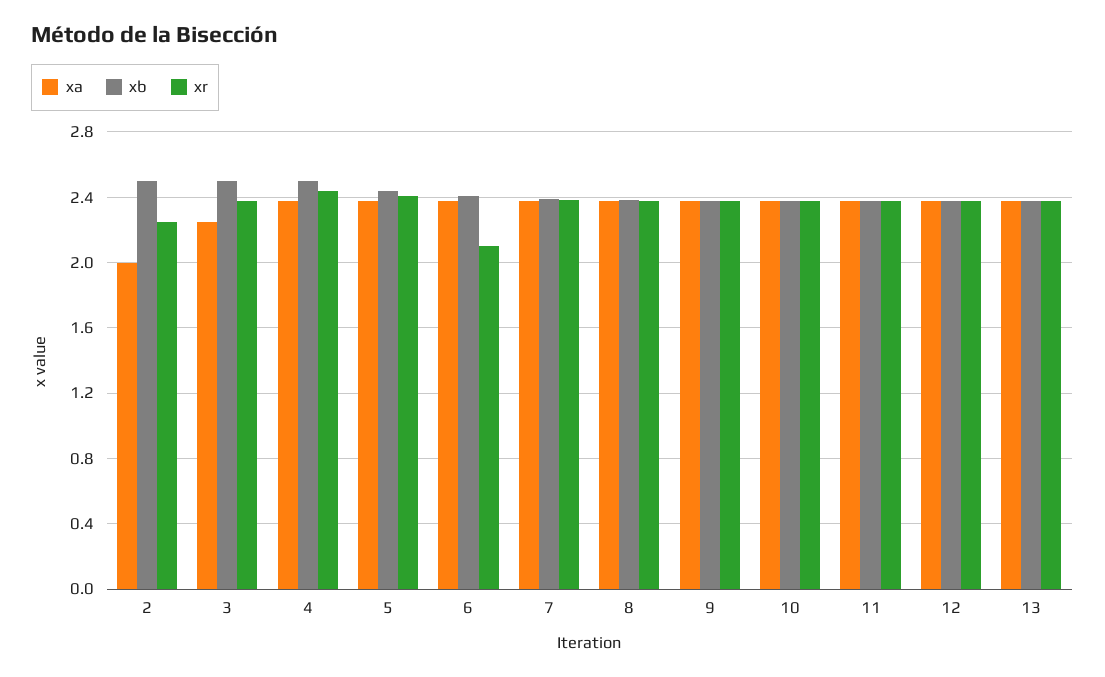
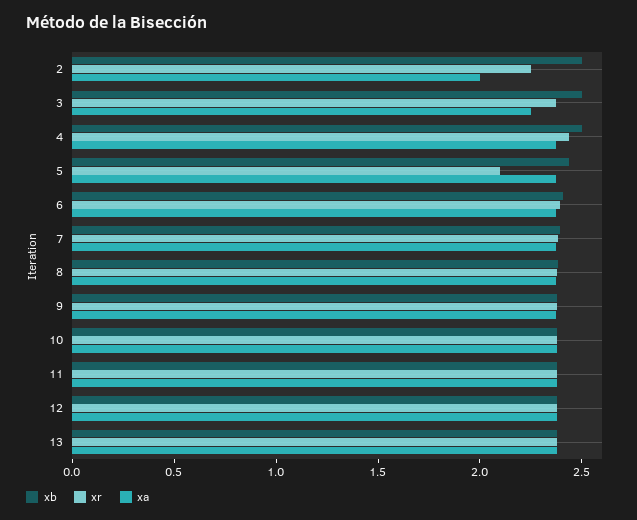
xr, 5: 2.4 -> 2.1
xr, 6: 2.1 -> 2.4

